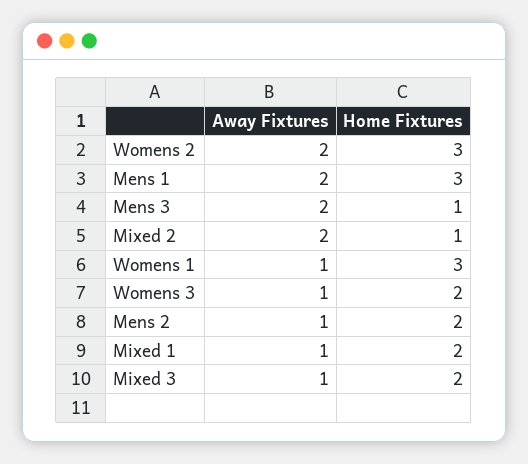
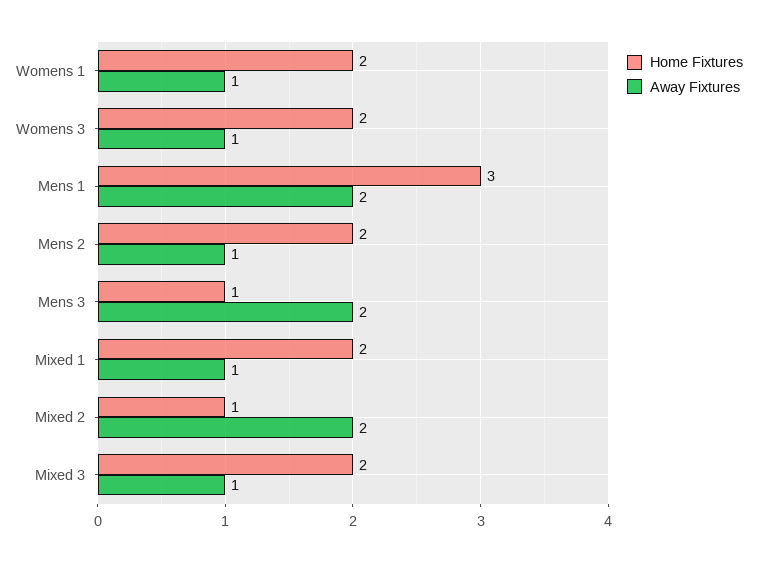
Away Fixtures, Womens 2: 2 -> none
Home Fixtures, Womens 2: 3 -> none
Home Fixtures, Womens 1: 3 -> 2

